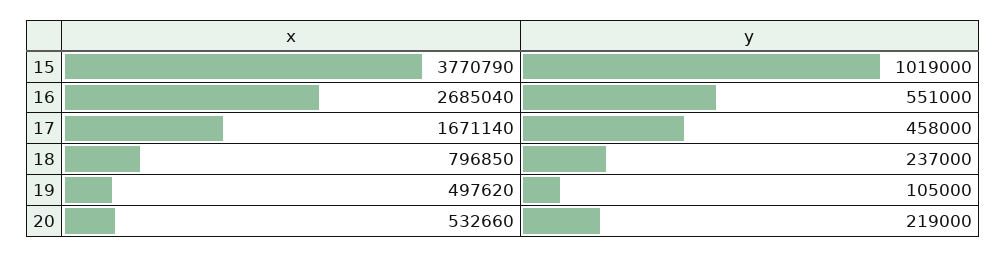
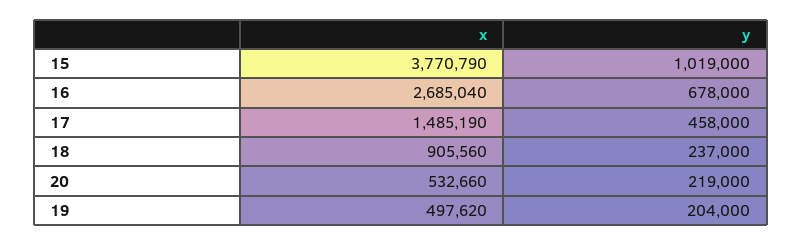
y, 16: 551000 -> 678000
x, 17: 1671140 -> 1485190
x, 18: 796850 -> 905560
y, 19: 105000 -> 204000

